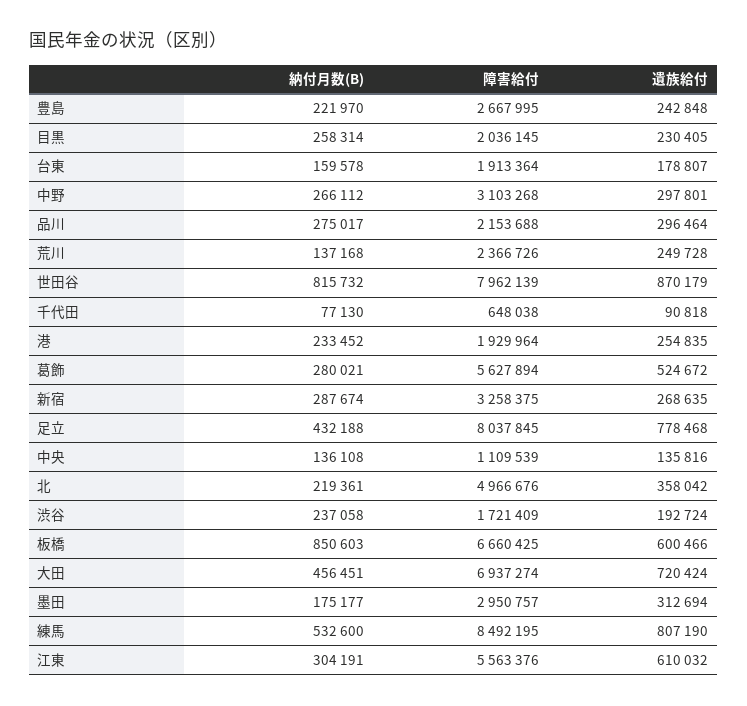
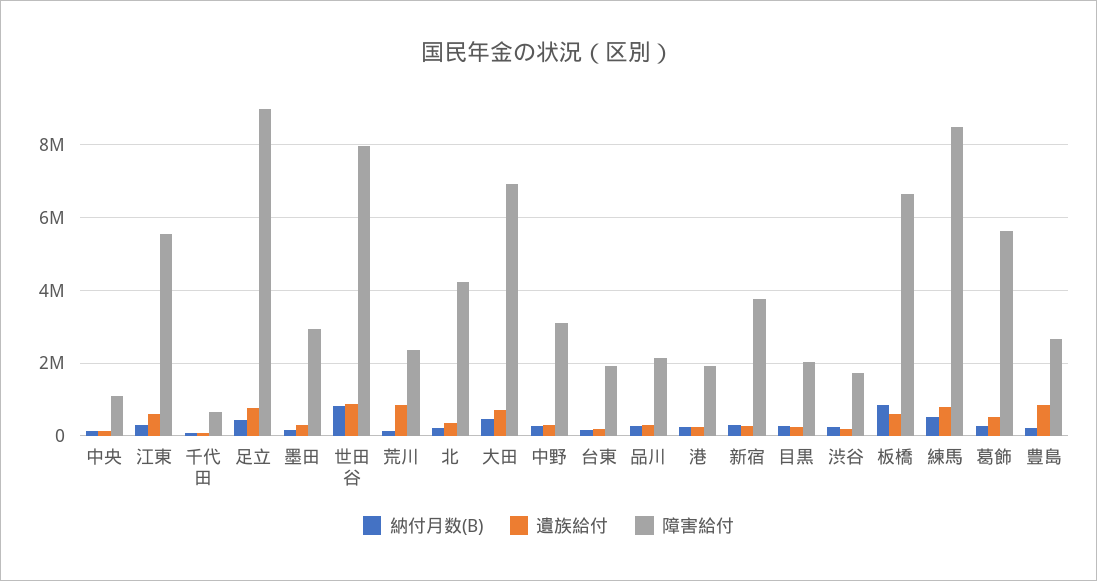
遺族給付, 豊島: 242848 -> 800000
遺族給付, 荒川: 249728 -> 800000
障害給付, 新宿: 3258375 -> 3800000
障害給付, 足立: 8037845 -> 9000000
障害給付, 北: 4966676 -> 4200000

